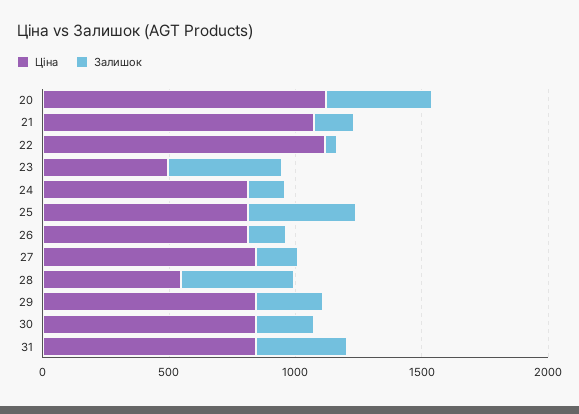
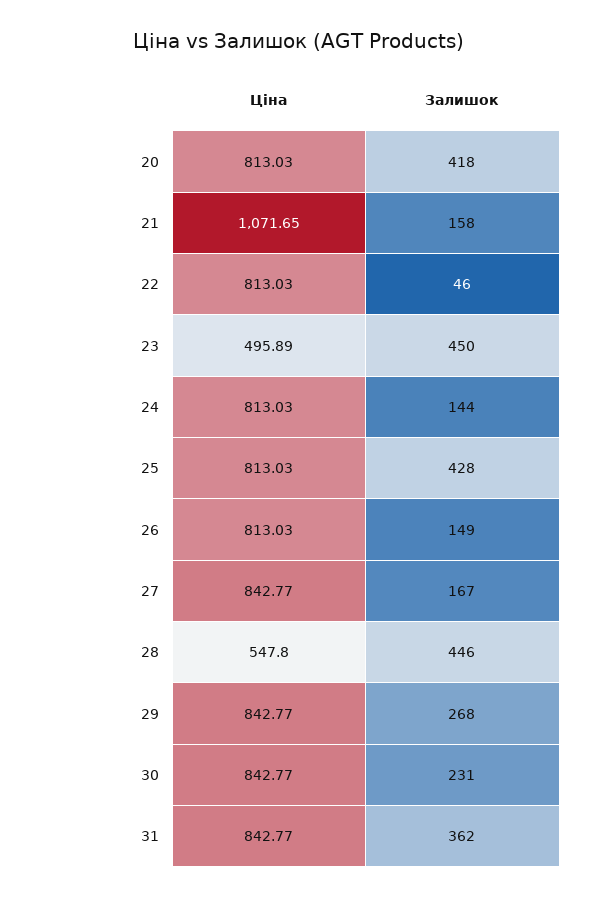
Ціна, 20: 1100 -> 813.03
Ціна, 22: 1100 -> 813.03

